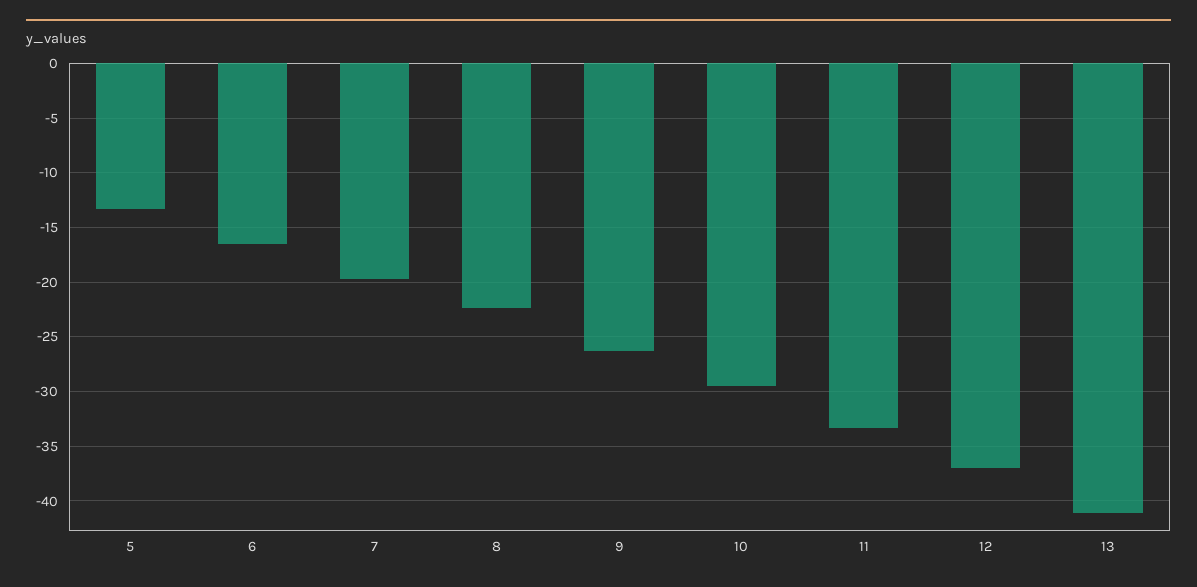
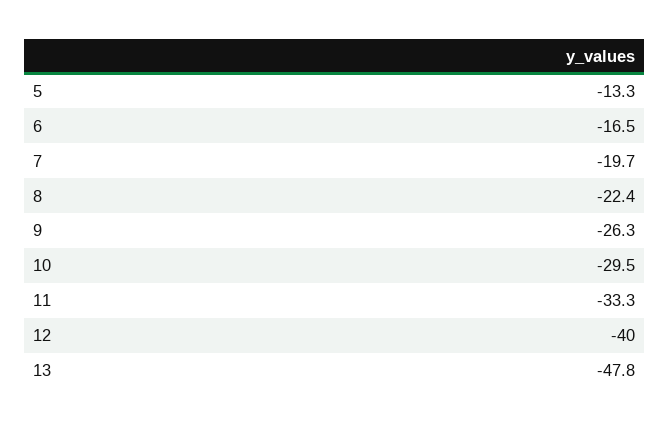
12: -37 -> -40
13: -41 -> -47.8

